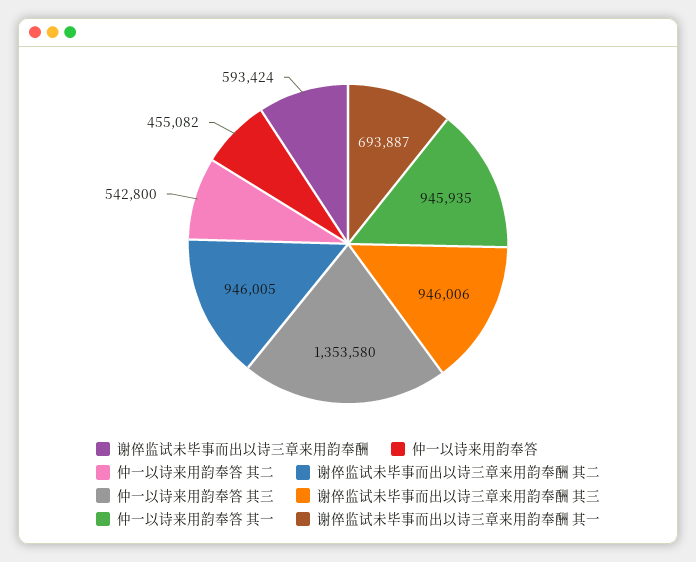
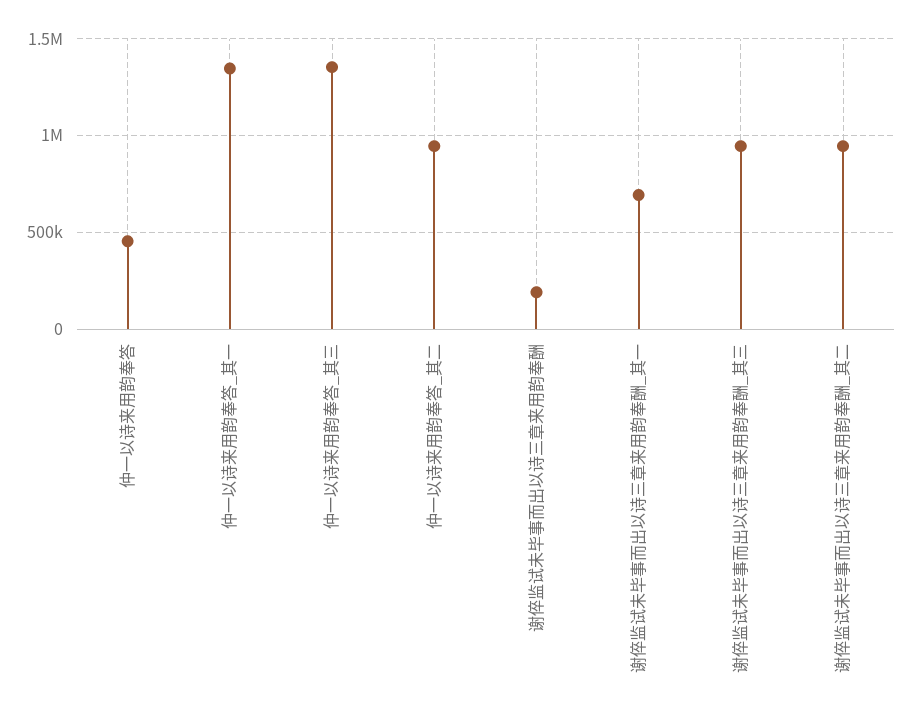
谢倅监试未毕事而出以诗三章来用韵奉酬: 593424 -> 200000
仲一以诗来用韵奉答 其二: 542800 -> 950000
仲一以诗来用韵奉答 其一: 945935 -> 1350000

